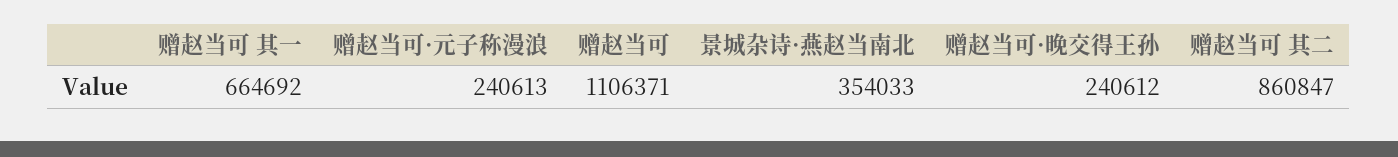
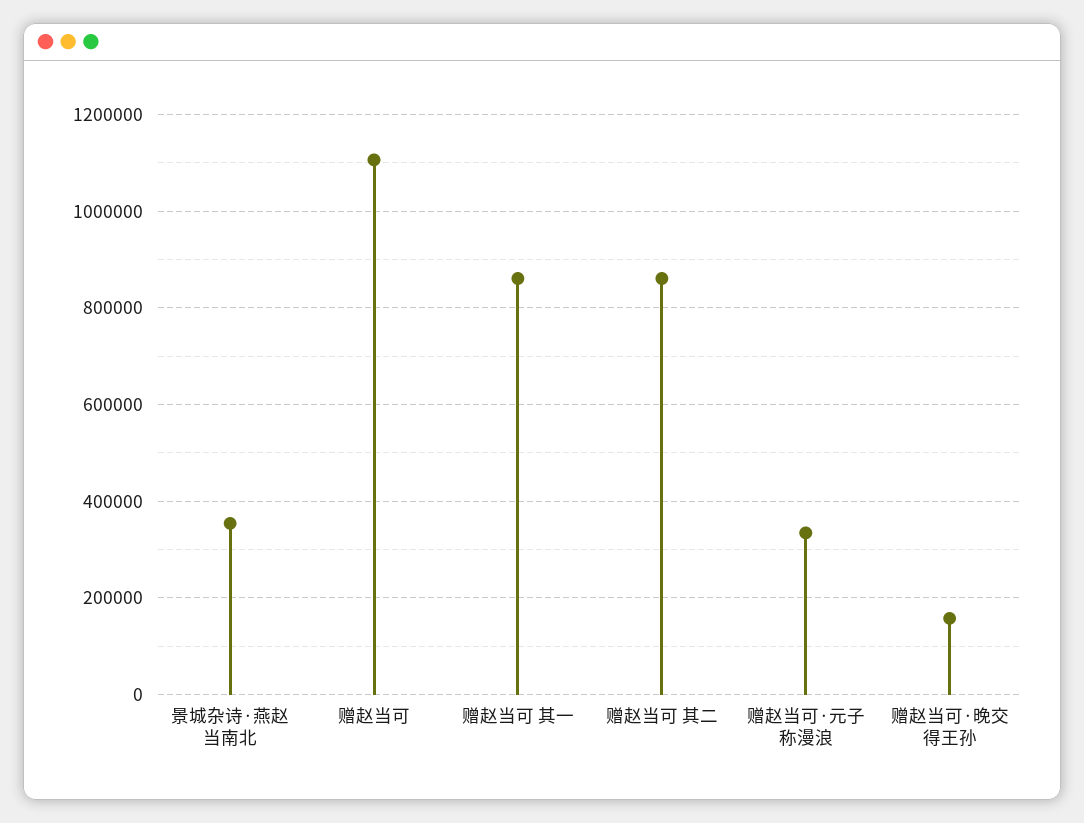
赠赵当可 其一: 664692 -> 860000
赠赵当可·元子称漫浪: 240613 -> 340000
赠赵当可·晚交得王孙: 240612 -> 160000

